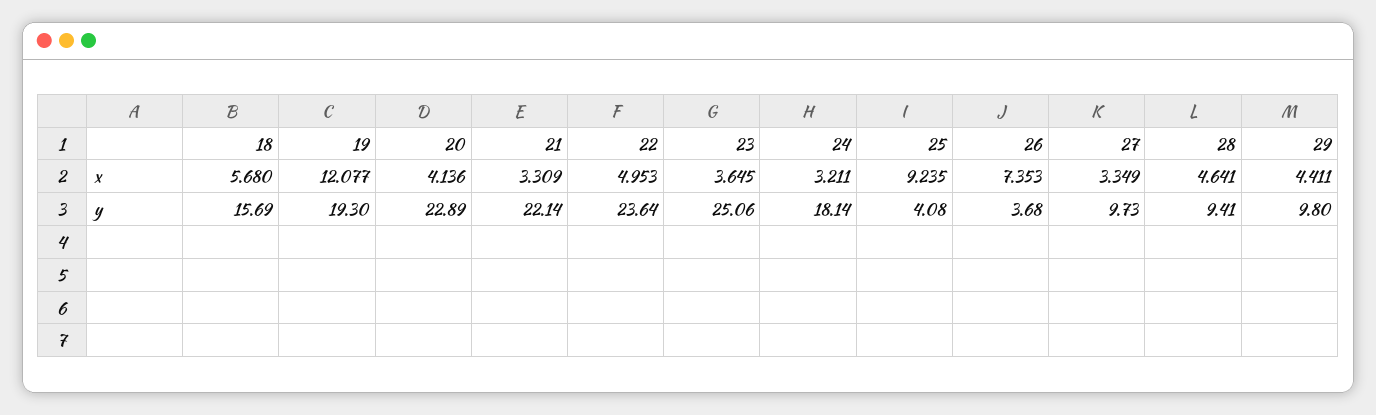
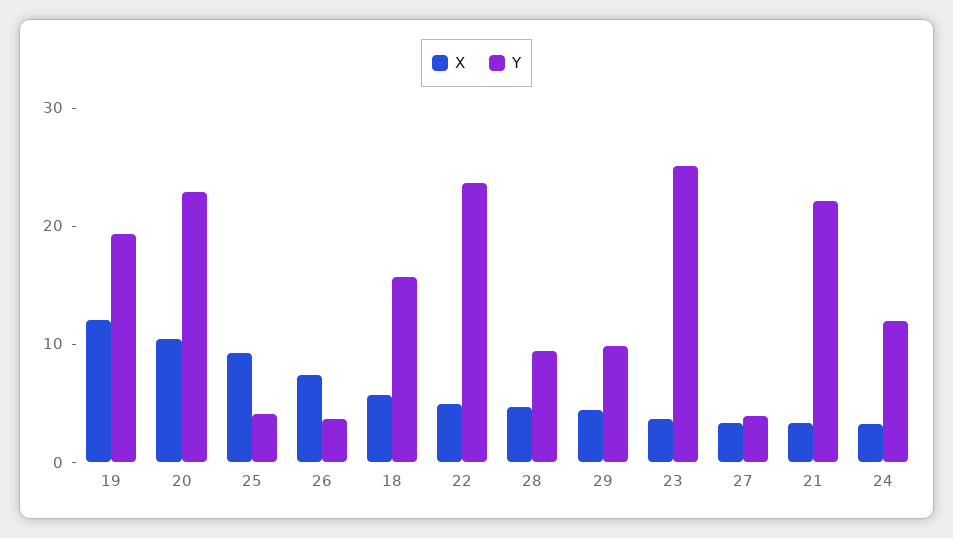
x, 20: 4.136 -> 10
y, 24: 18.14 -> 12
y, 27: 9.73 -> 4

